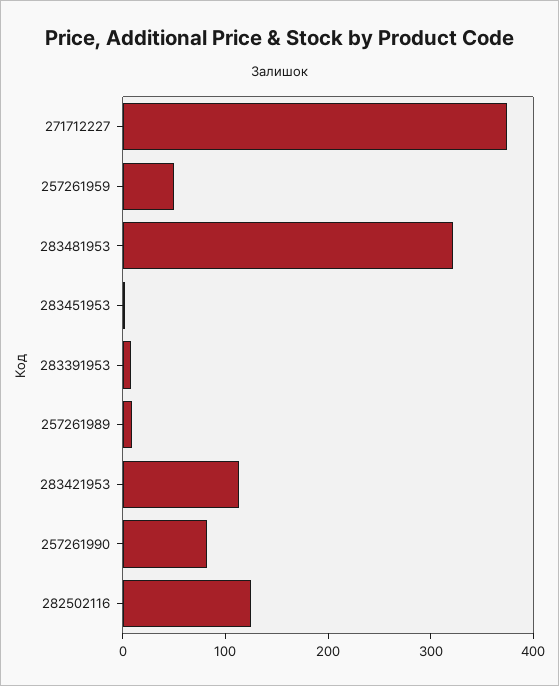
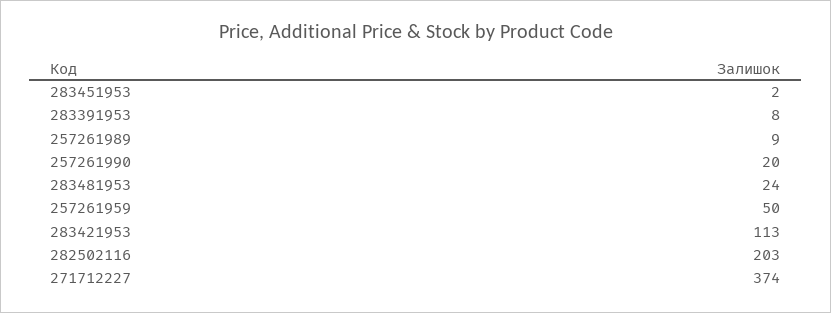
283481953: 320 -> 24
257261990: 80 -> 20
282502116: 120 -> 203

